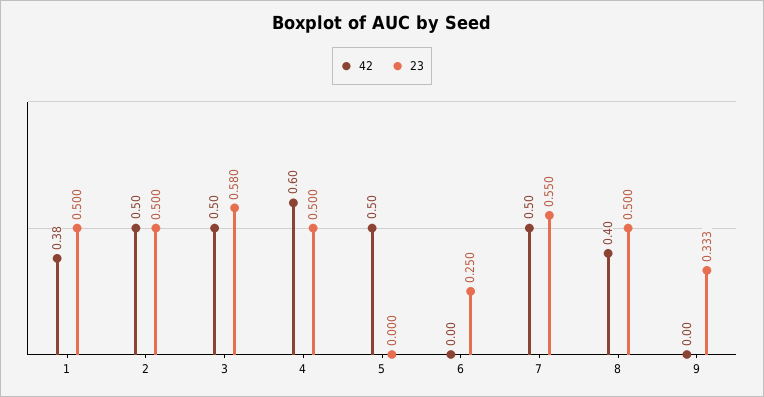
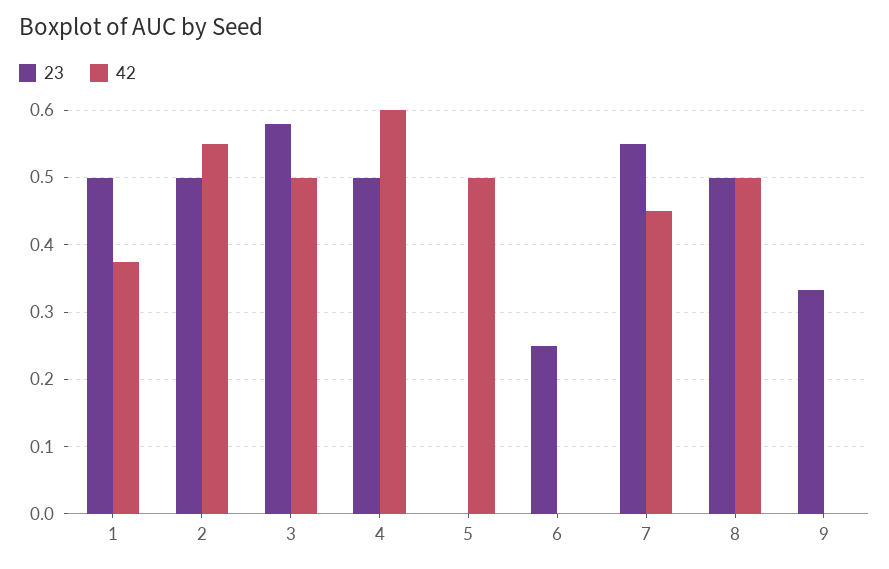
42, 2: 0.5 -> 0.55
42, 7: 0.5 -> 0.45
42, 8: 0.4 -> 0.5

